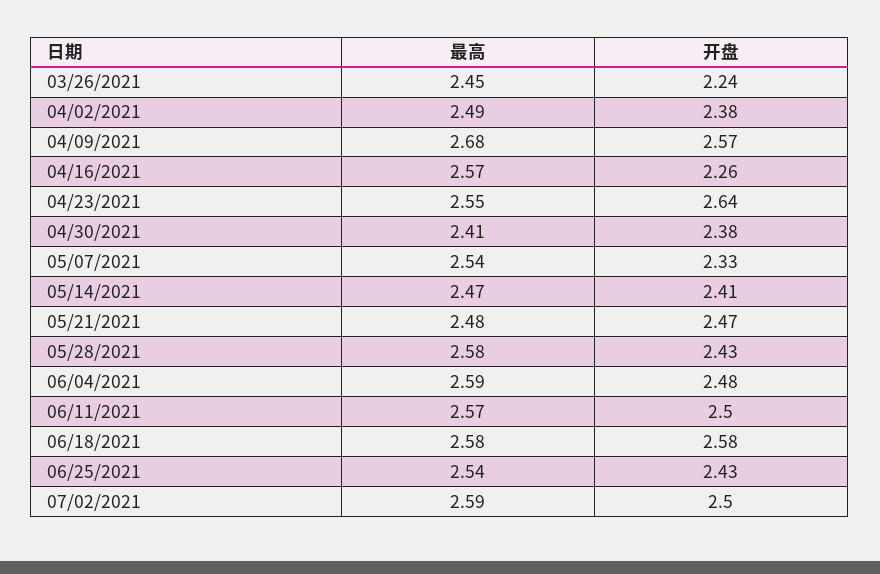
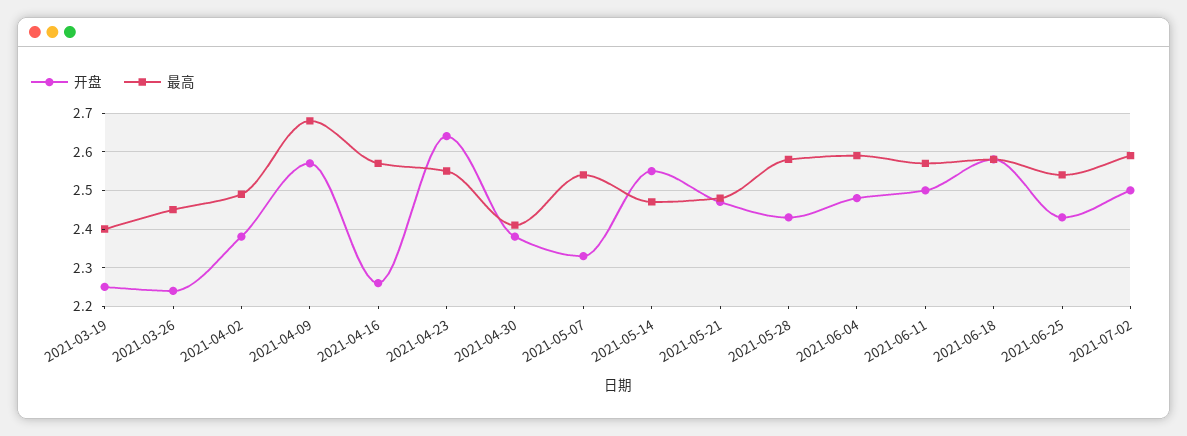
开盘, 05/14/2021: 2.41 -> 2.55
开盘, 2021-03-19: none -> 2.25
最高, 2021-03-19: none -> 2.4

